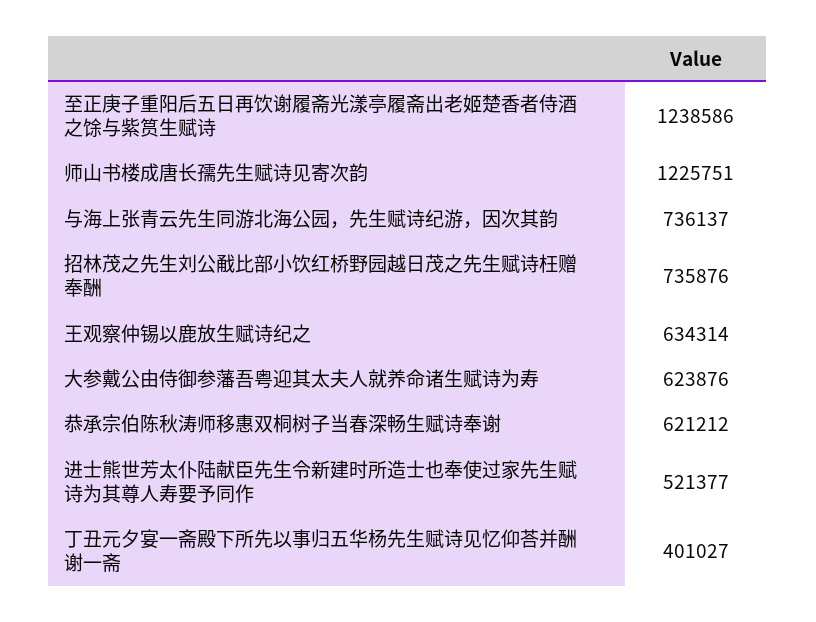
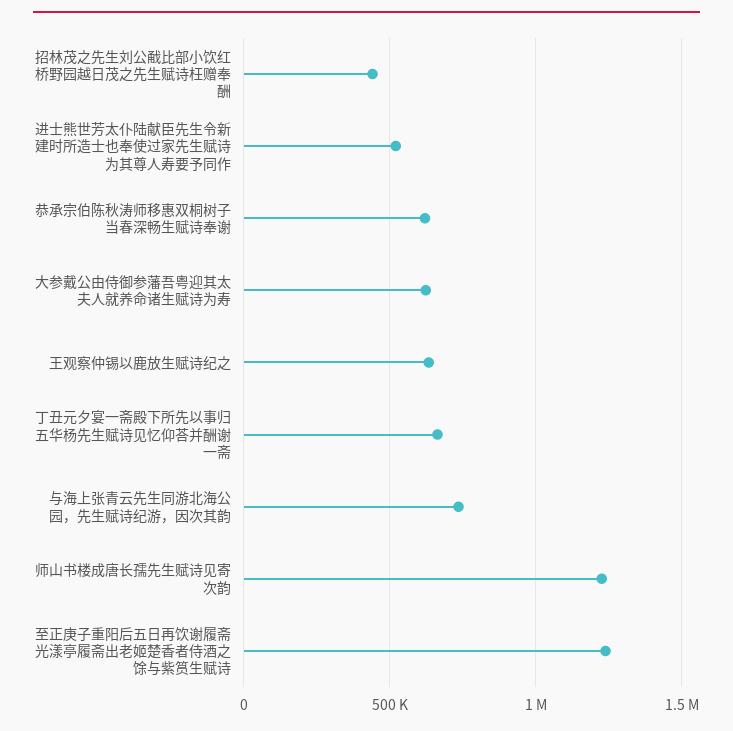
招林茂之先生刘公㦷比部小饮红桥野园越日茂之先生赋诗枉赠奉酬: 735876 -> 450000
丁丑元夕宴一斋殿下所先以事归五华杨先生赋诗见忆仰荅并酬谢一斋: 401027 -> 650000

